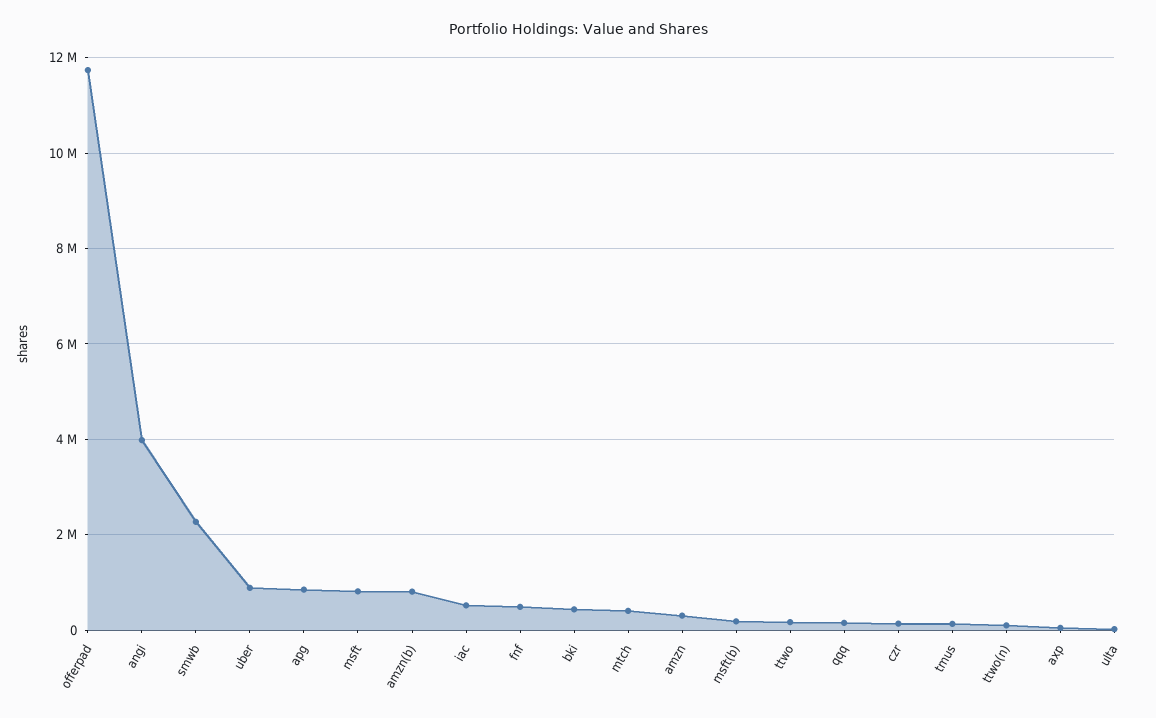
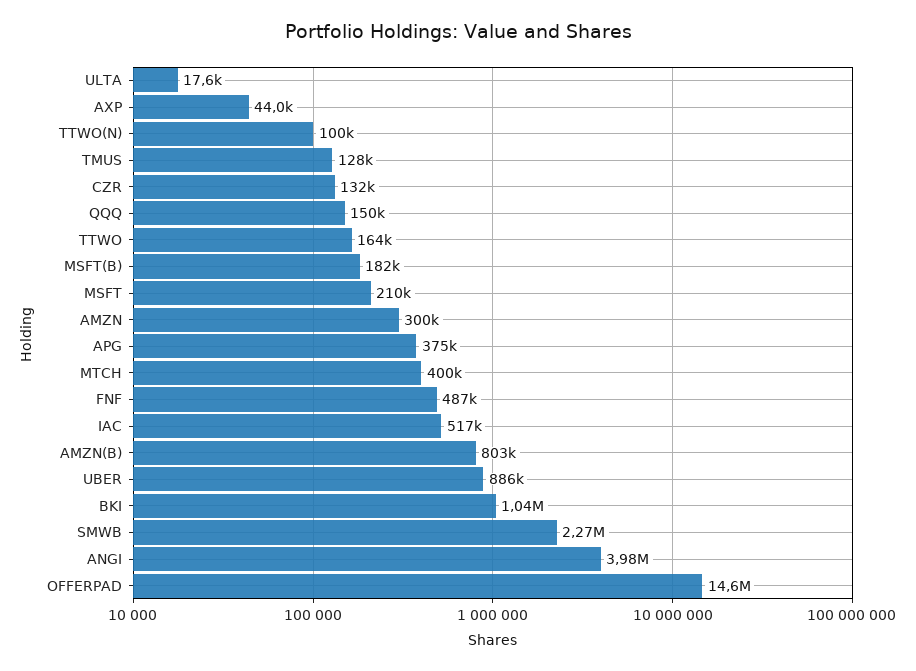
offerpad: 11800000 -> 14600000
apg: 800000 -> 375000
msft: 800000 -> 210000
bki: 400000 -> 1040000

